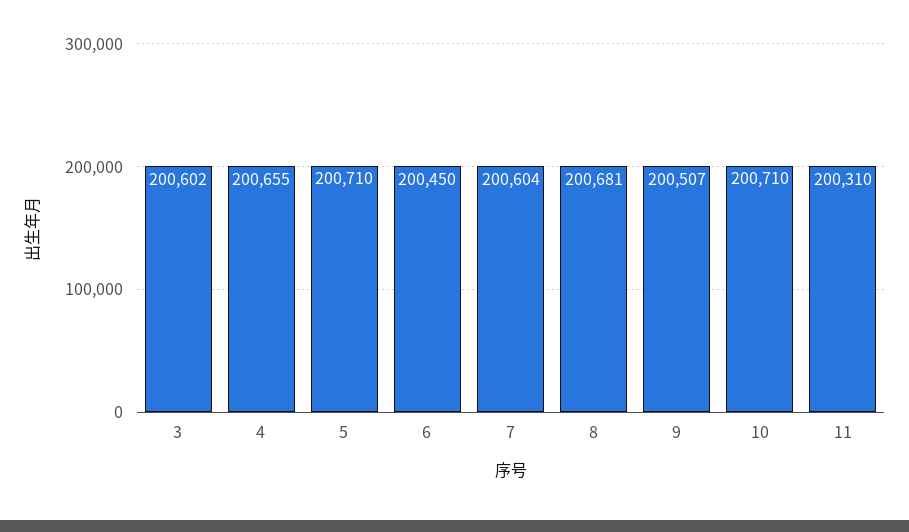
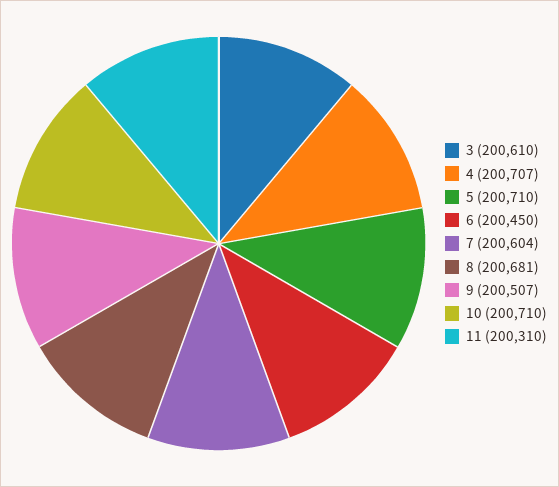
3: 200602 -> 200610
4: 200655 -> 200707

